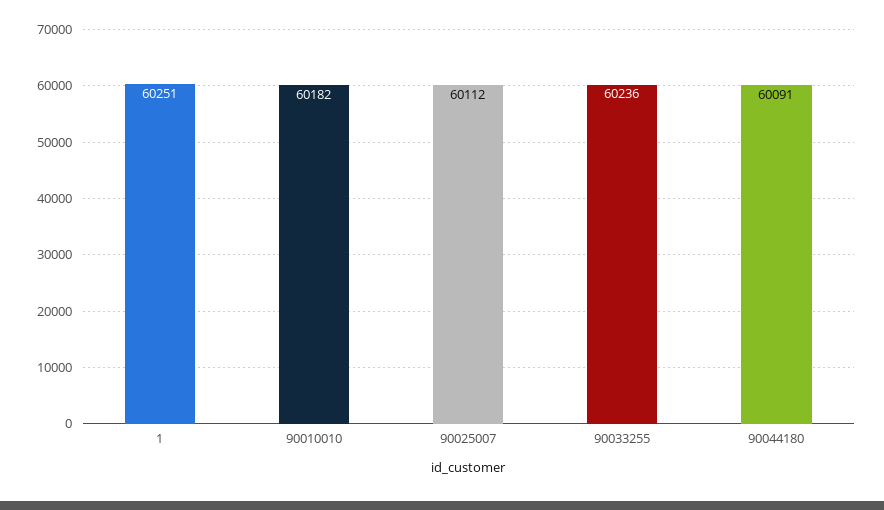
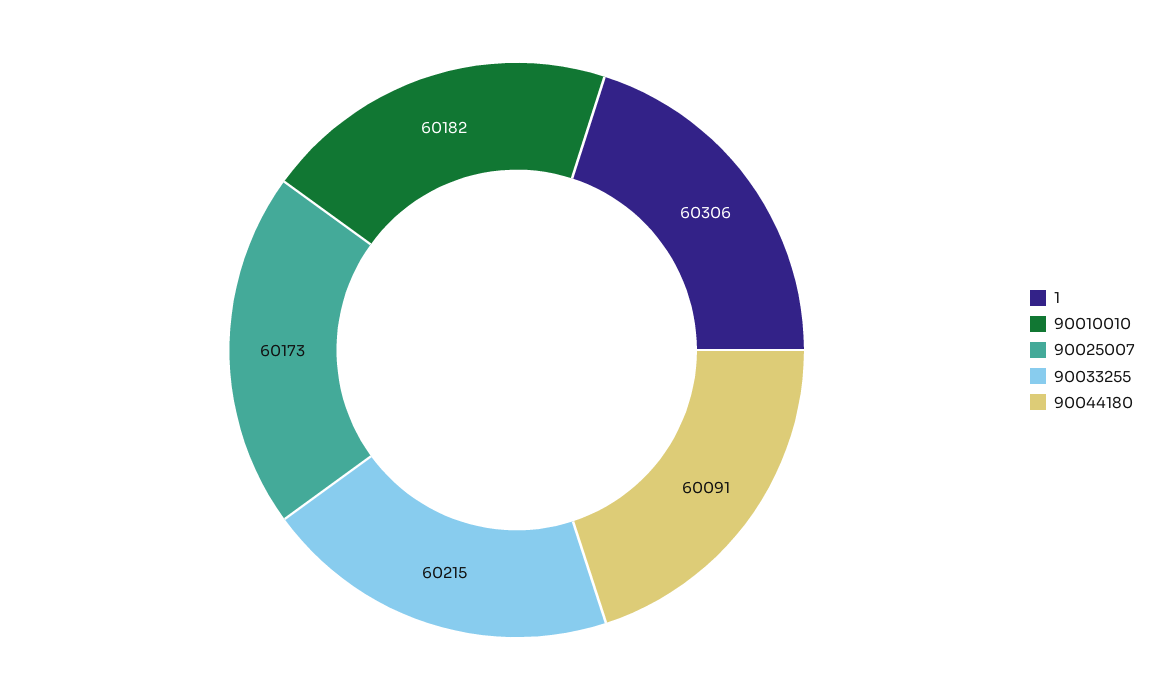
1: 60251 -> 60306
90025007: 60112 -> 60173
90033255: 60236 -> 60215

